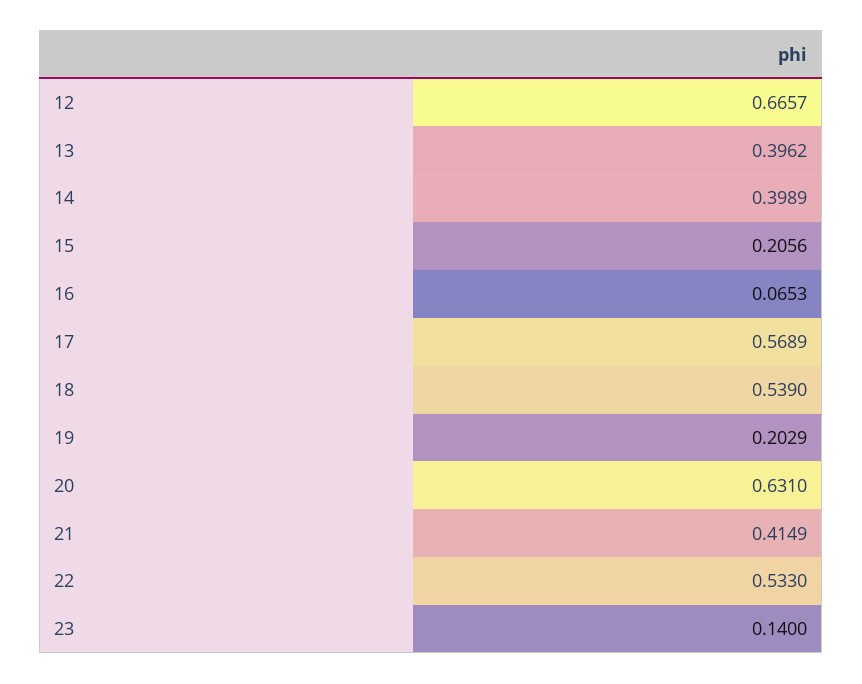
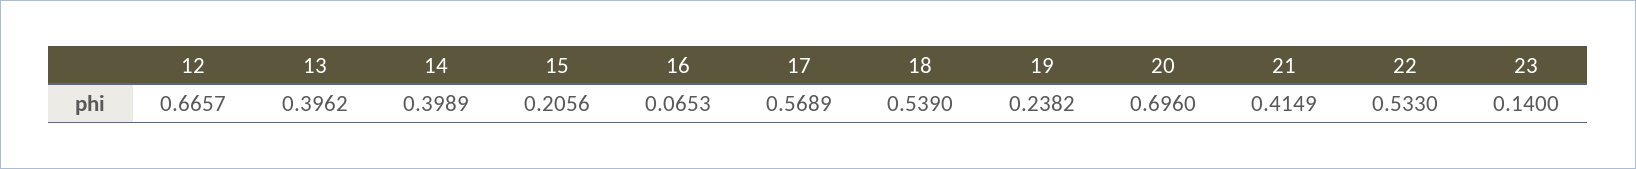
19: 0.2029 -> 0.2382
20: 0.631 -> 0.696

